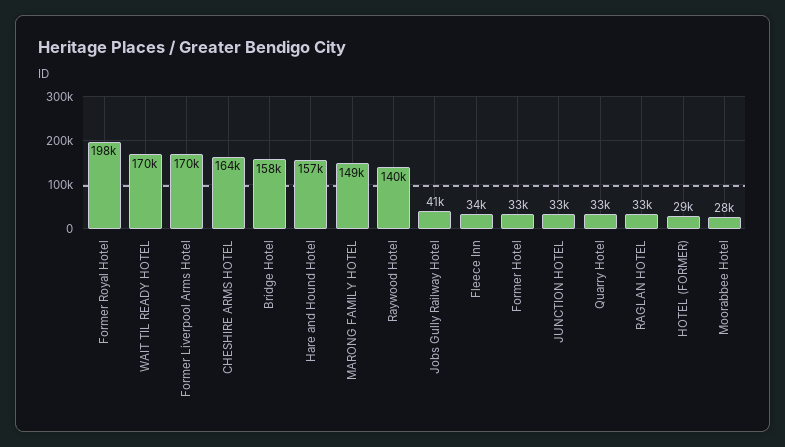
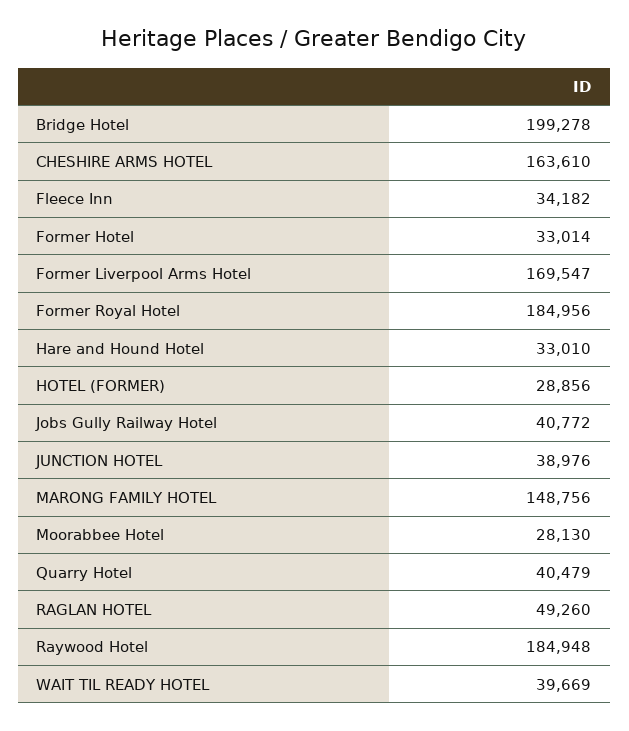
Former Royal Hotel: 198000 -> 184956
WAIT TIL READY HOTEL: 170000 -> 39669
Bridge Hotel: 158000 -> 199278
Hare and Hound Hotel: 157000 -> 33010
Raywood Hotel: 140000 -> 184948
JUNCTION HOTEL: 33000 -> 38976
Quarry Hotel: 33000 -> 40479
RAGLAN HOTEL: 33000 -> 49260

